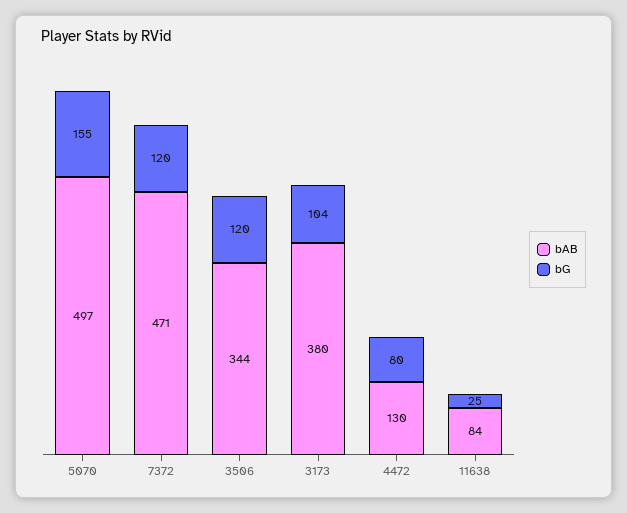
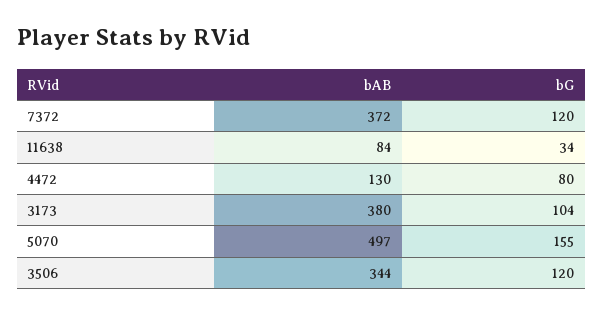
bAB, 7372: 471 -> 372
bG, 11638: 25 -> 34

